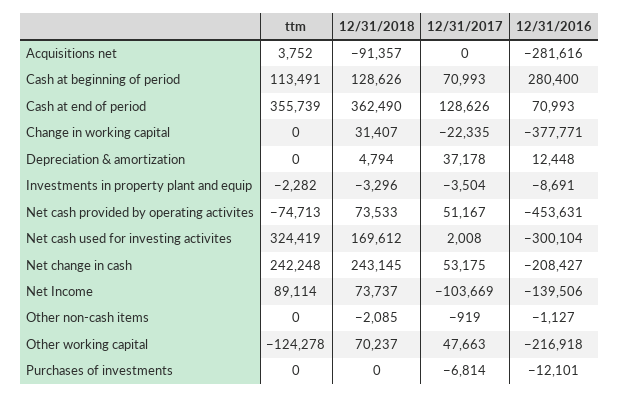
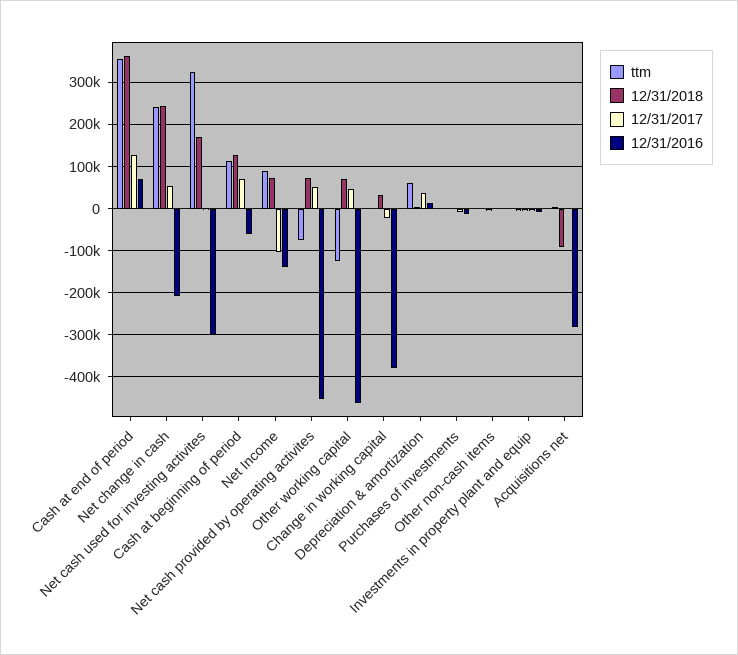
12/31/2016, Cash at beginning of period: 280400 -> -60000
ttm, Depreciation & amortization: 0 -> 60000
12/31/2016, Other working capital: -216918 -> -460000

